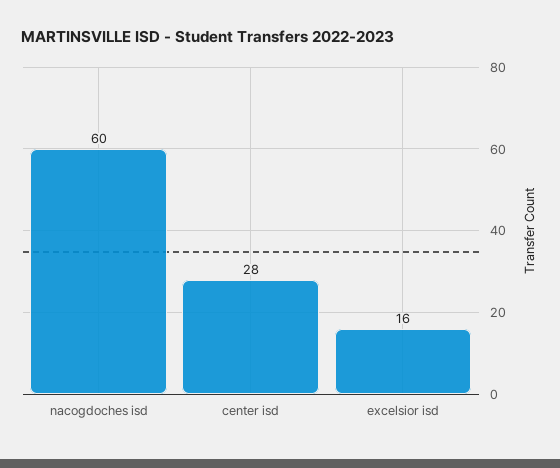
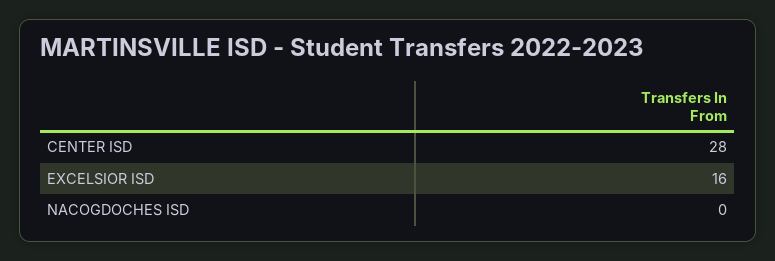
nacogdoches isd: 60 -> 0

